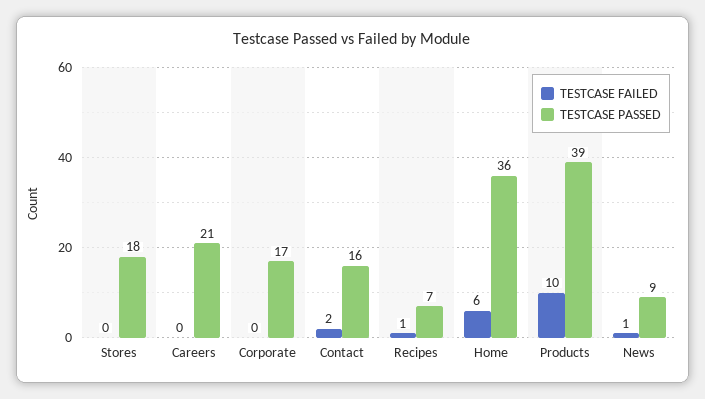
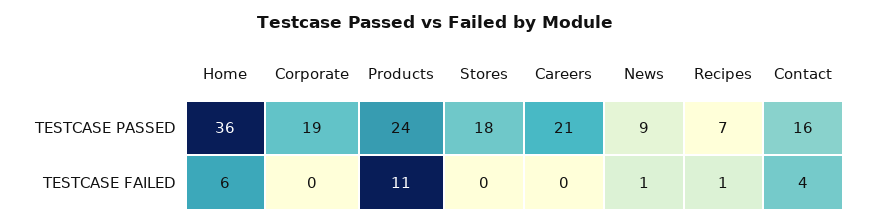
TESTCASE PASSED, Corporate: 17 -> 19
TESTCASE FAILED, Contact: 2 -> 4
TESTCASE FAILED, Products: 10 -> 11
TESTCASE PASSED, Products: 39 -> 24

